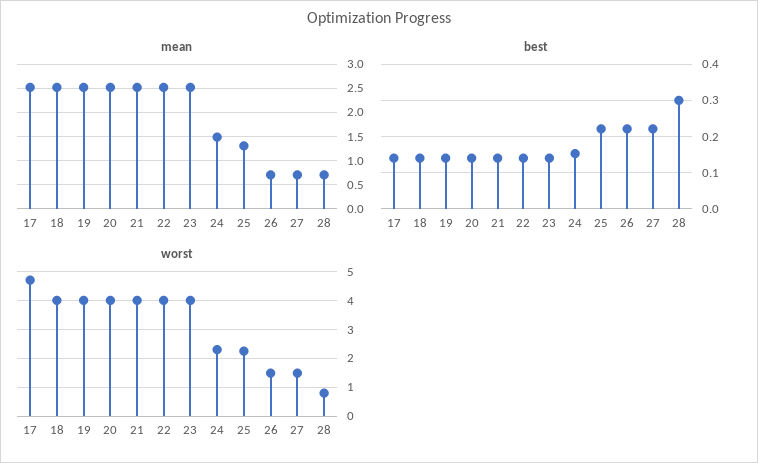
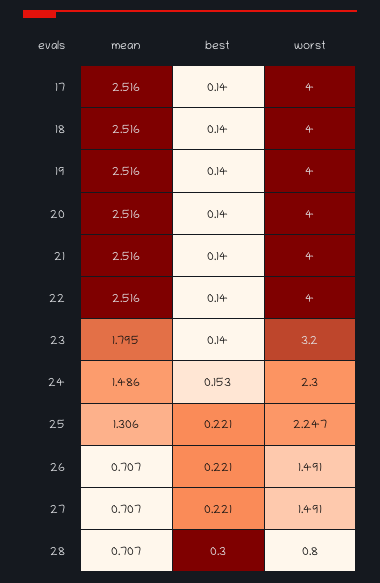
mean, 23: 2.5 -> 1.795
worst, 17: 4.75 -> 4
worst, 23: 4 -> 3.2

